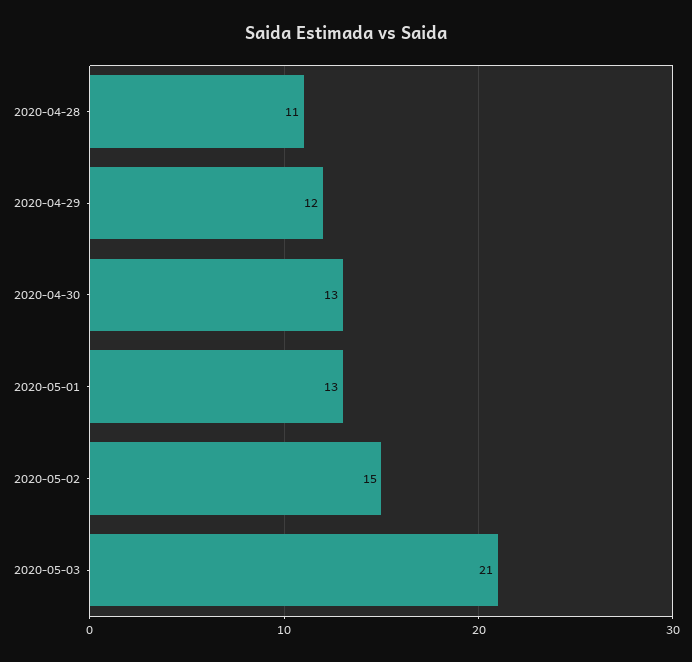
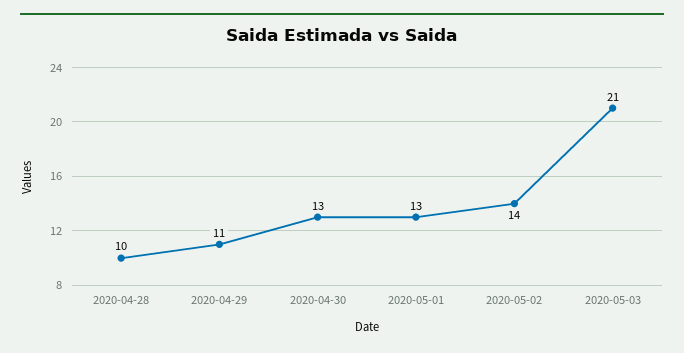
2020-04-28: 11 -> 10
2020-04-29: 12 -> 11
2020-05-02: 15 -> 14

